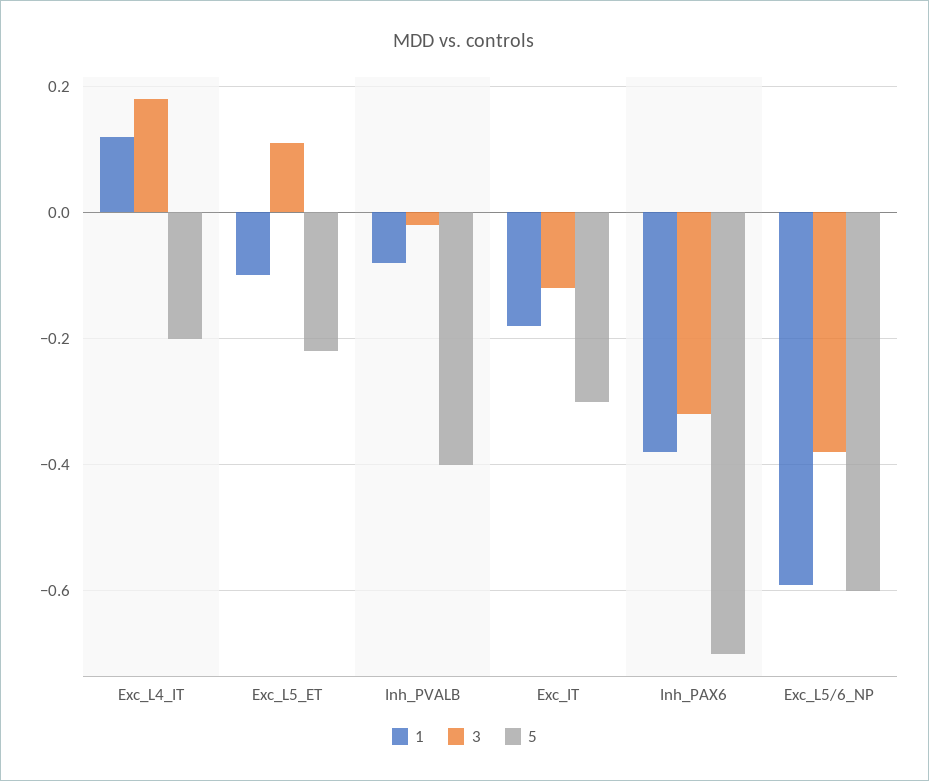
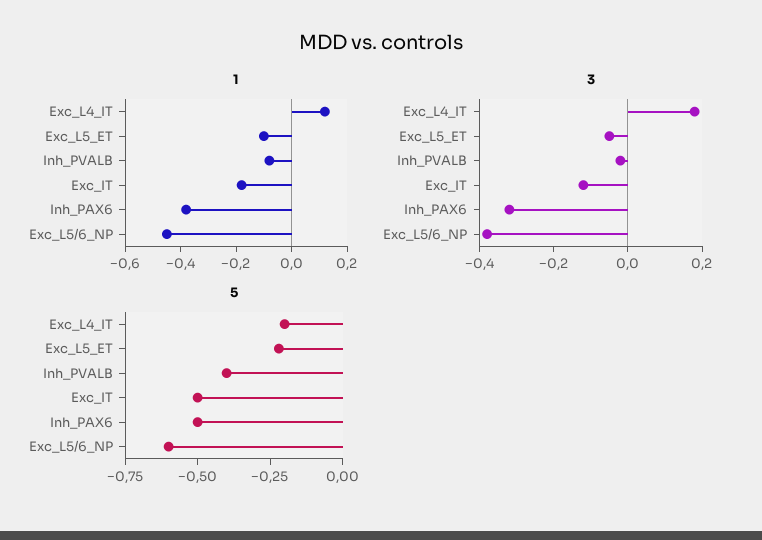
3, Exc_L5_ET: 0.1 -> -0.05
5, Exc_IT: -0.3 -> -0.5
5, Inh_PAX6: -0.7 -> -0.5
1, Exc_L5/6_NP: -0.6 -> -0.45

